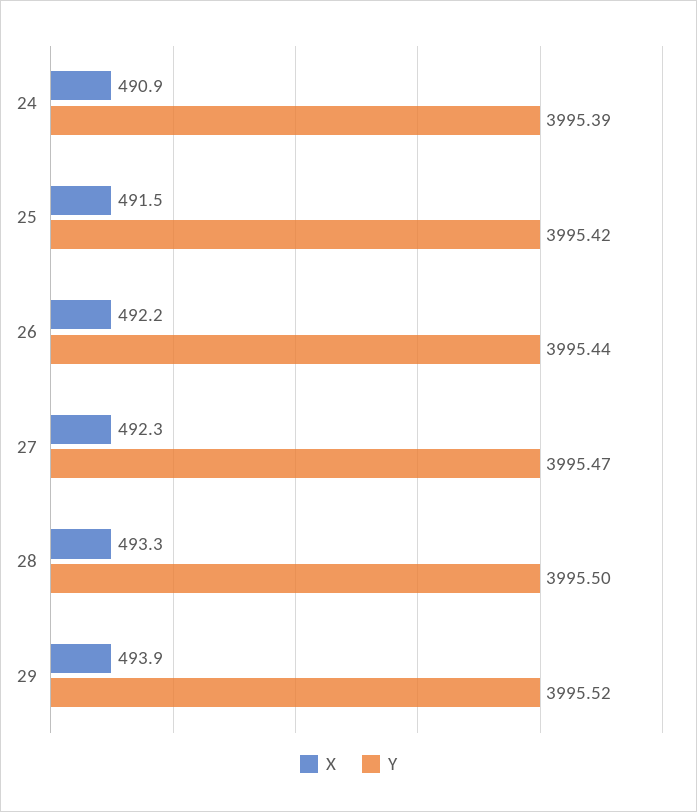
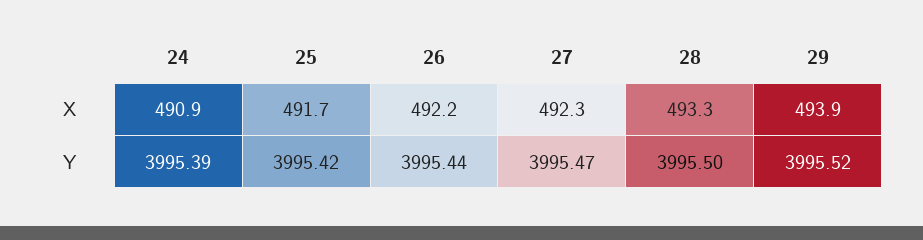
X, 25: 491.5 -> 491.7

